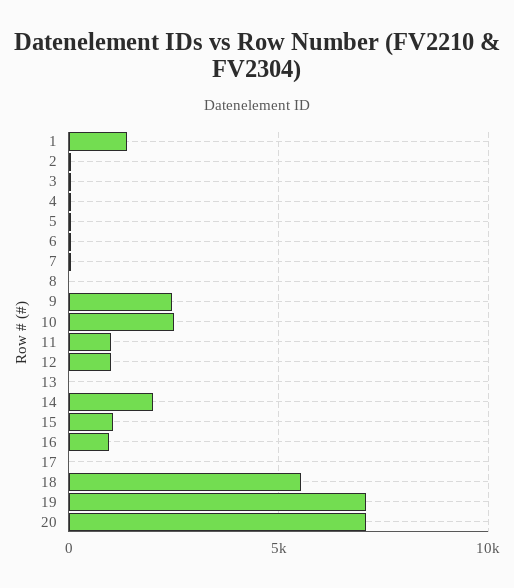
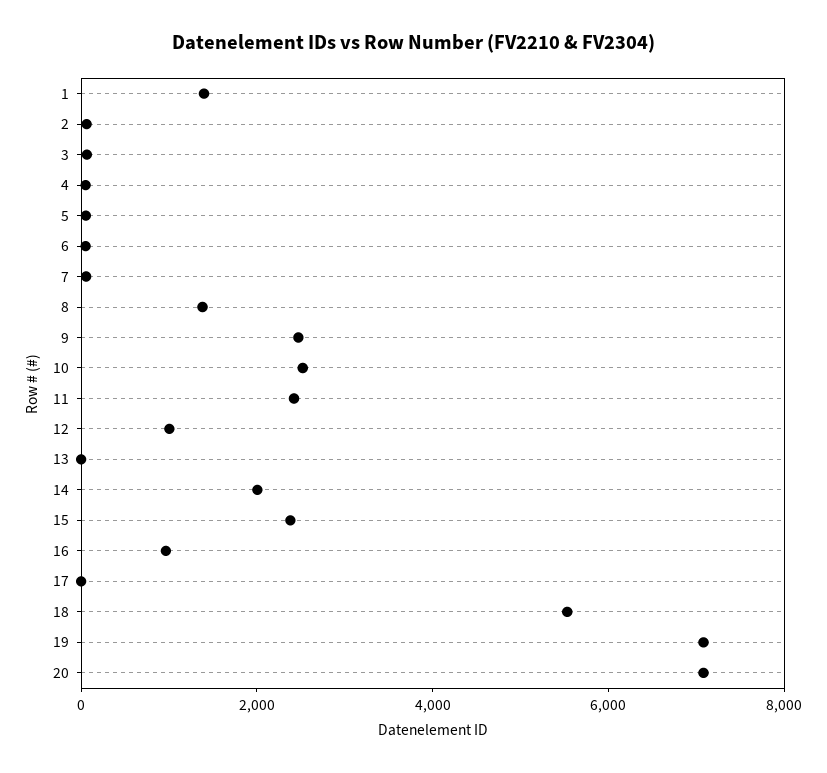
8: 0 -> 1500
11: 1000 -> 2500
15: 1000 -> 2500

